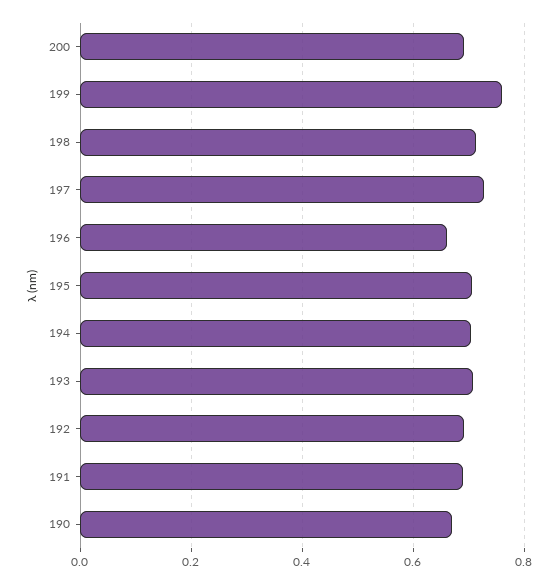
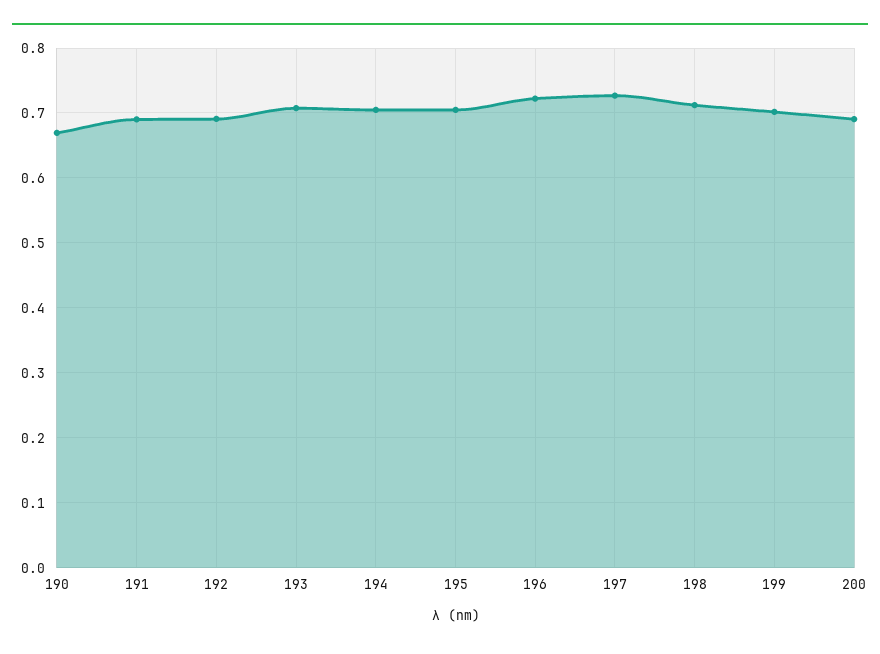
199: 0.76 -> 0.7
196: 0.66 -> 0.72

